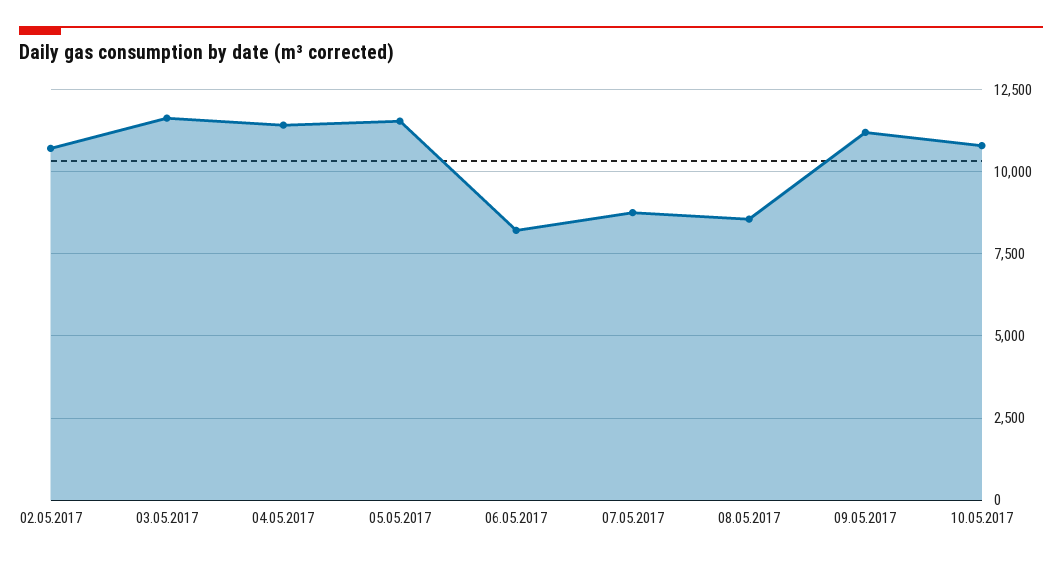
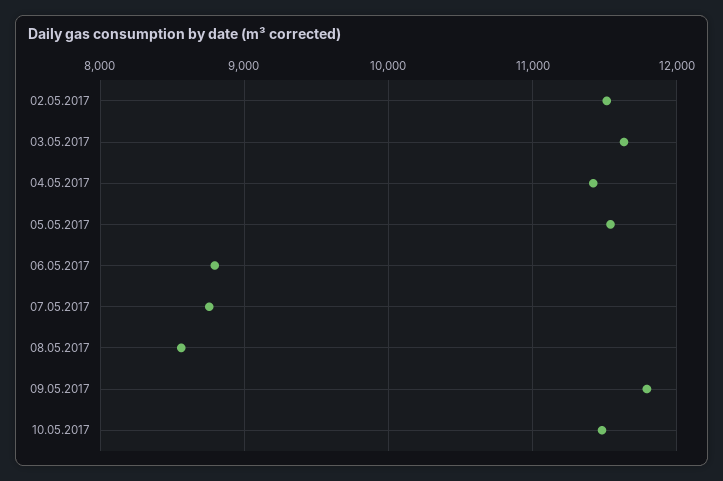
02.05.2017: 10750 -> 11500
06.05.2017: 8250 -> 8800
09.05.2017: 11250 -> 11800
10.05.2017: 10750 -> 11500

